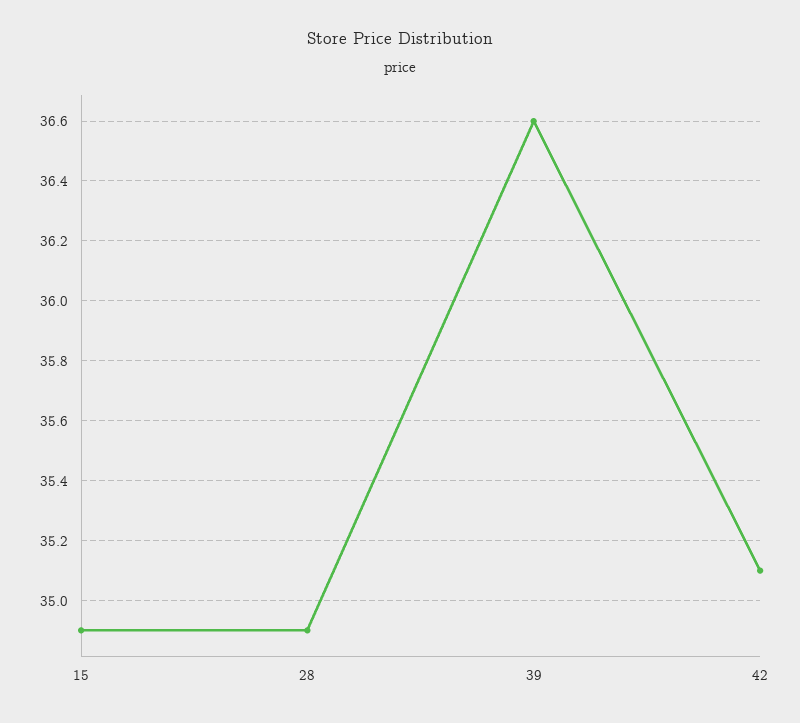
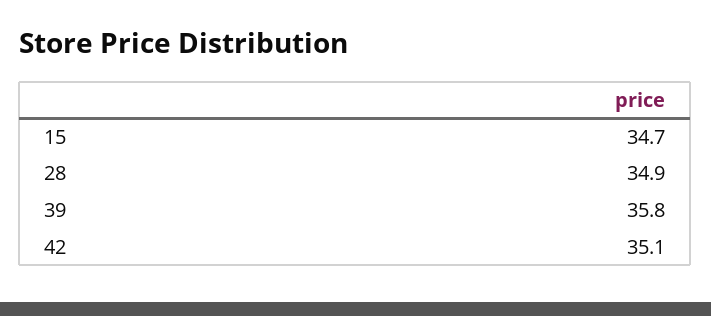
15: 34.9 -> 34.7
39: 36.6 -> 35.8

